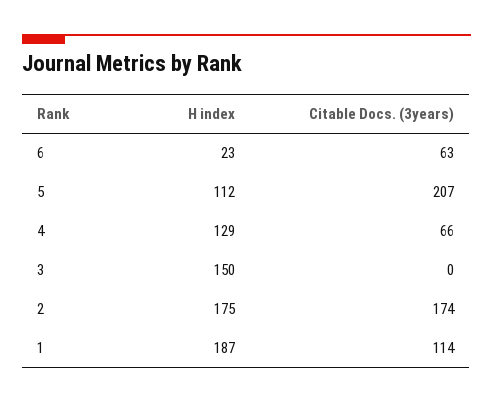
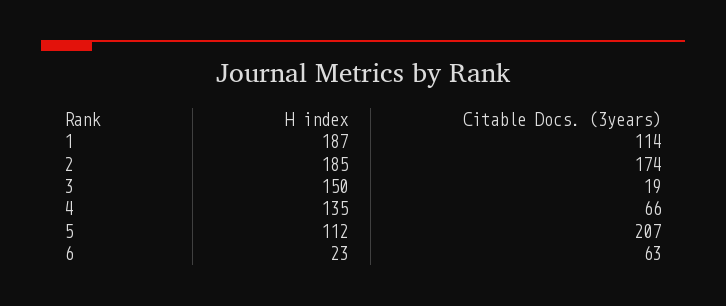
H index, 4: 129 -> 135
Citable Docs. (3years), 3: 0 -> 19
H index, 2: 175 -> 185

